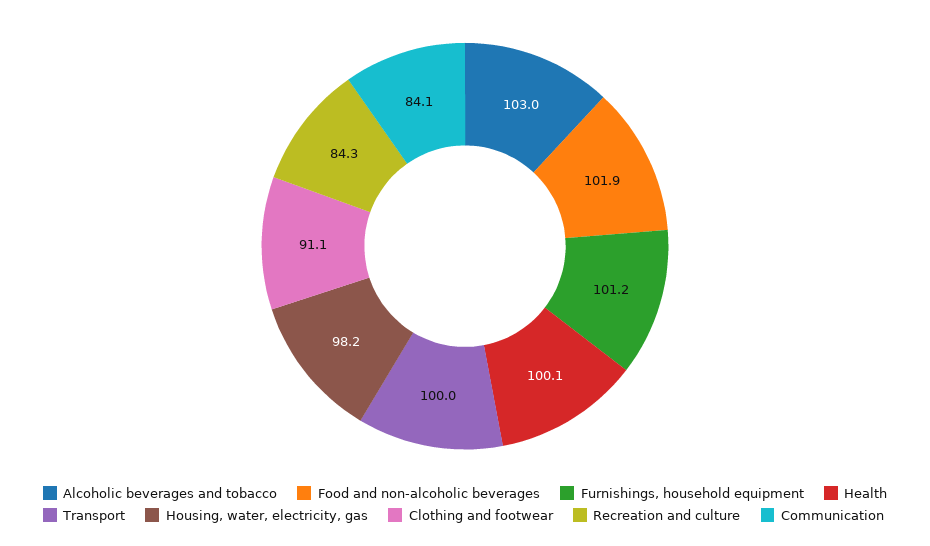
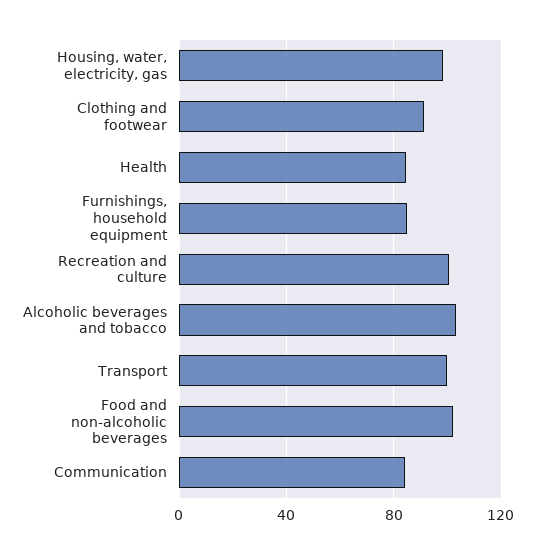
Furnishings, household equipment: 101.2 -> 85
Health: 100.1 -> 85
Recreation and culture: 84.3 -> 100

